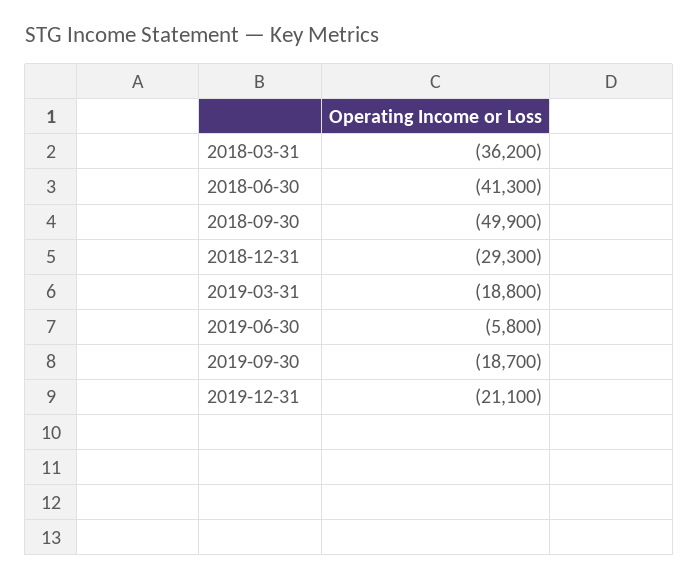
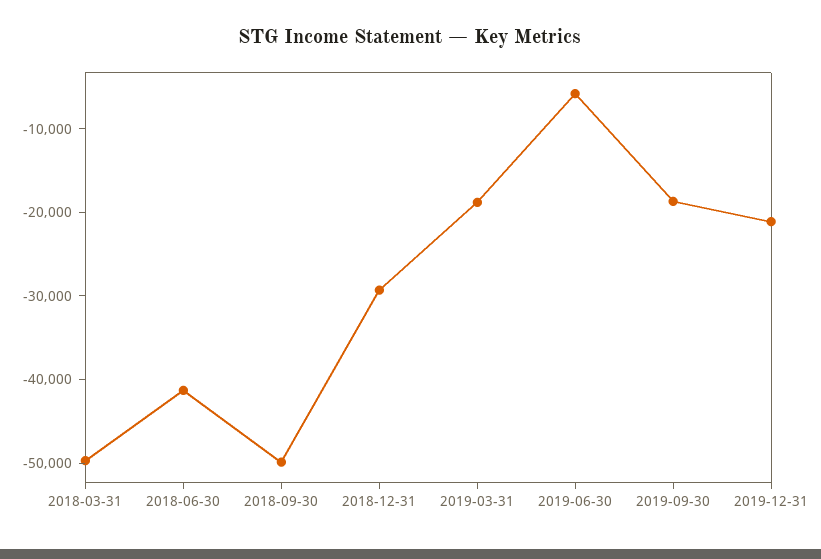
2018-03-31: -36200 -> -50000

